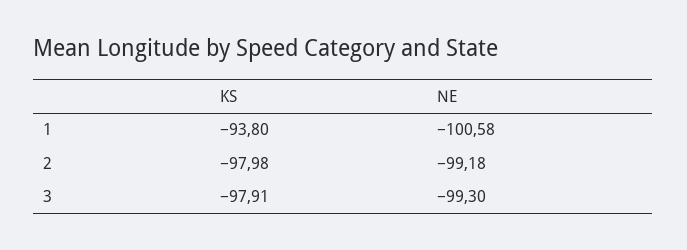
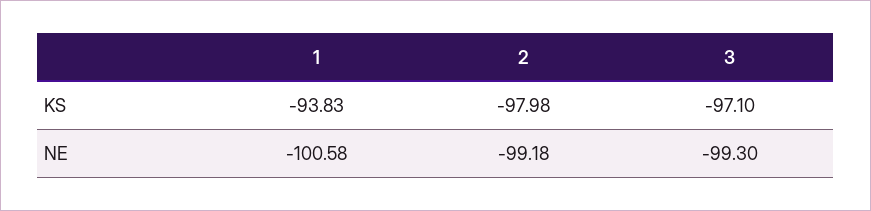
KS, 1: -93.8 -> -93.83
KS, 3: -97.91 -> -97.1

